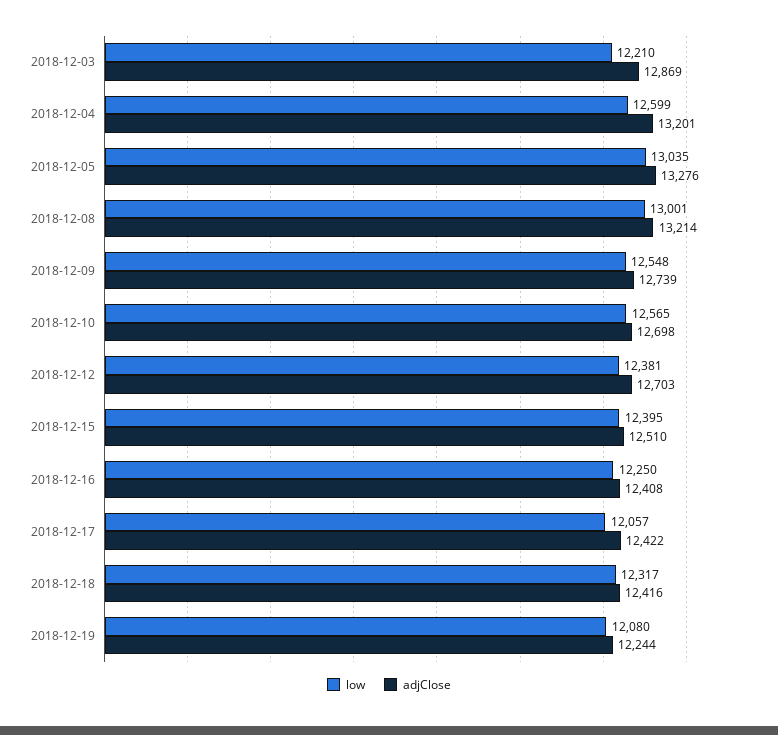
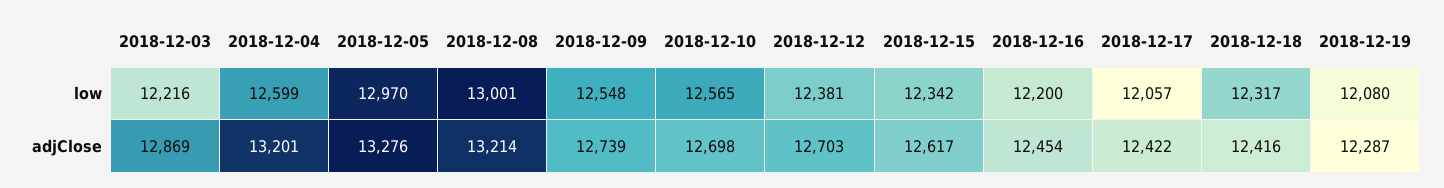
low, 2018-12-03: 12210 -> 12216
low, 2018-12-05: 13035 -> 12970
low, 2018-12-15: 12395 -> 12342
adjClose, 2018-12-15: 12510 -> 12617
low, 2018-12-16: 12250 -> 12200
adjClose, 2018-12-16: 12408 -> 12454
adjClose, 2018-12-19: 12244 -> 12287

